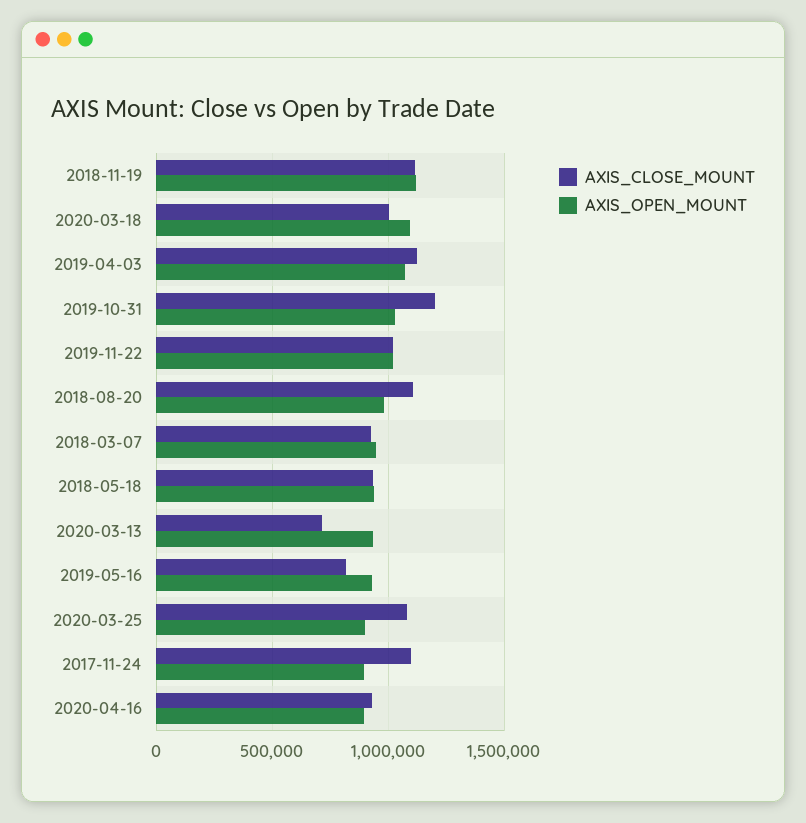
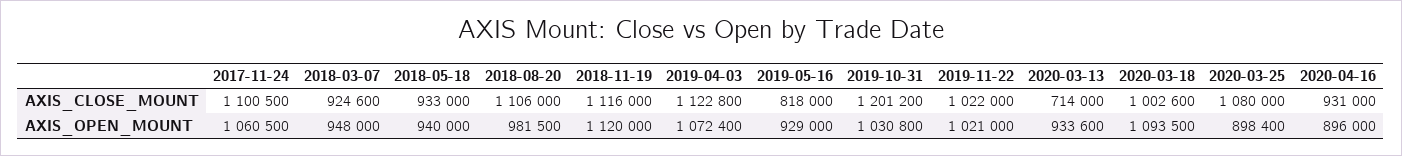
AXIS_OPEN_MOUNT, 2017-11-24: 900000 -> 1060500

